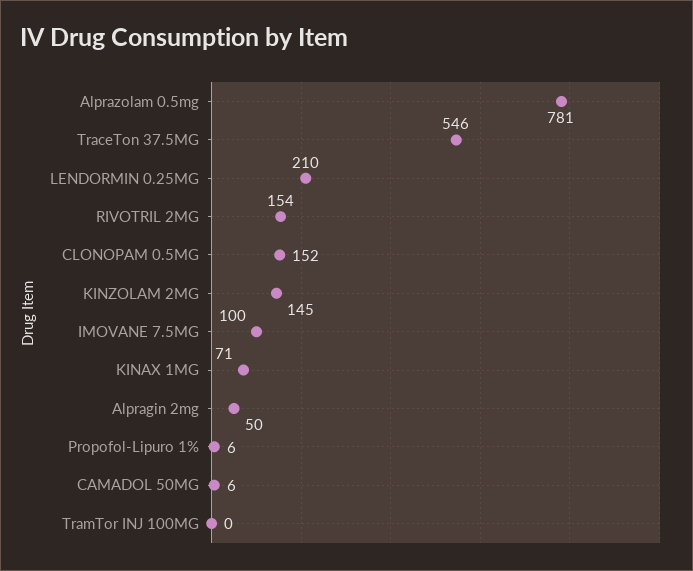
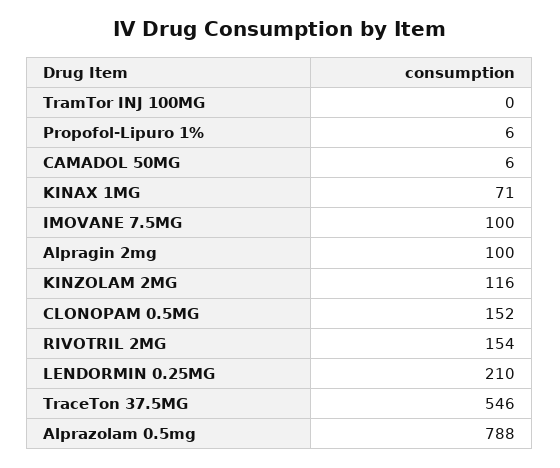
Alprazolam 0.5mg: 781 -> 788
KINZOLAM 2MG: 145 -> 116
Alpragin 2mg: 50 -> 100

